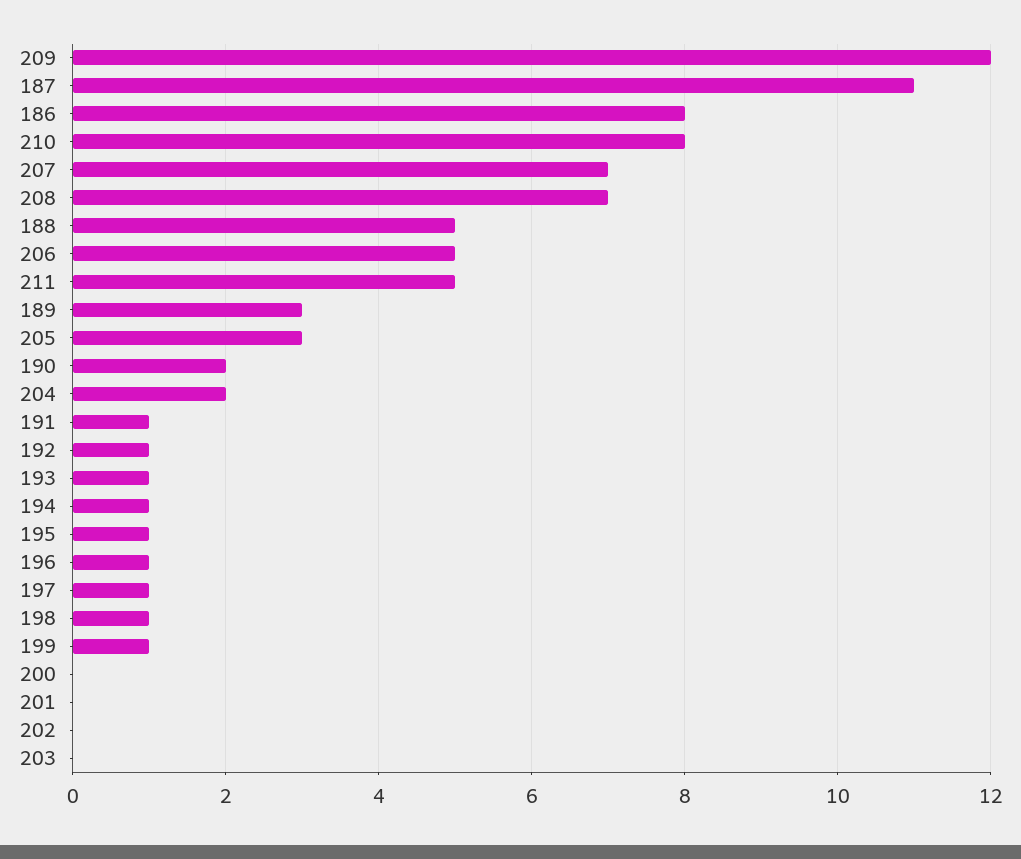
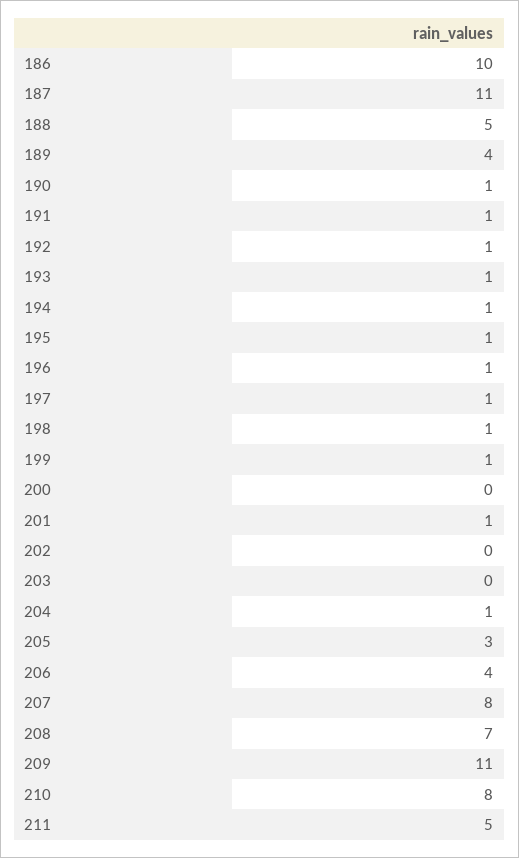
209: 12 -> 11
186: 8 -> 10
207: 7 -> 8
206: 5 -> 4
189: 3 -> 4
190: 2 -> 1
204: 2 -> 1
201: 0 -> 1

